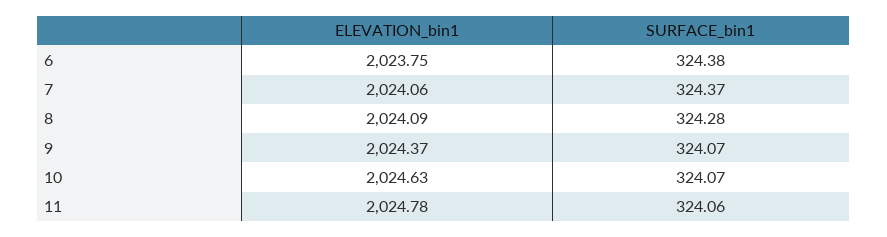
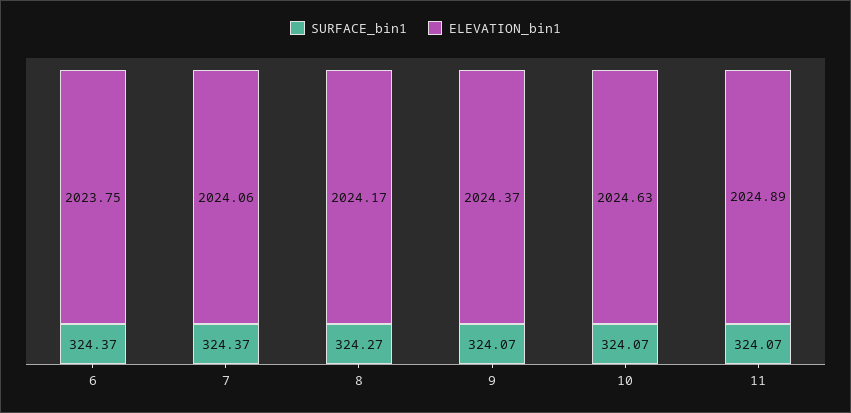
SURFACE_bin1, 6: 324.38 -> 324.37
ELEVATION_bin1, 8: 2024.09 -> 2024.17
SURFACE_bin1, 8: 324.28 -> 324.27
ELEVATION_bin1, 11: 2024.78 -> 2024.89
SURFACE_bin1, 11: 324.06 -> 324.07

